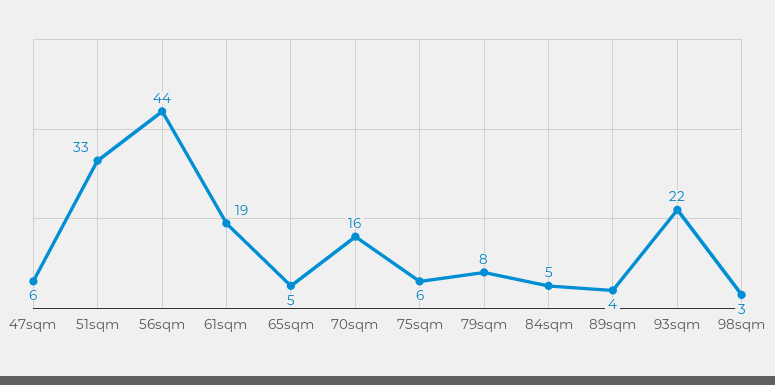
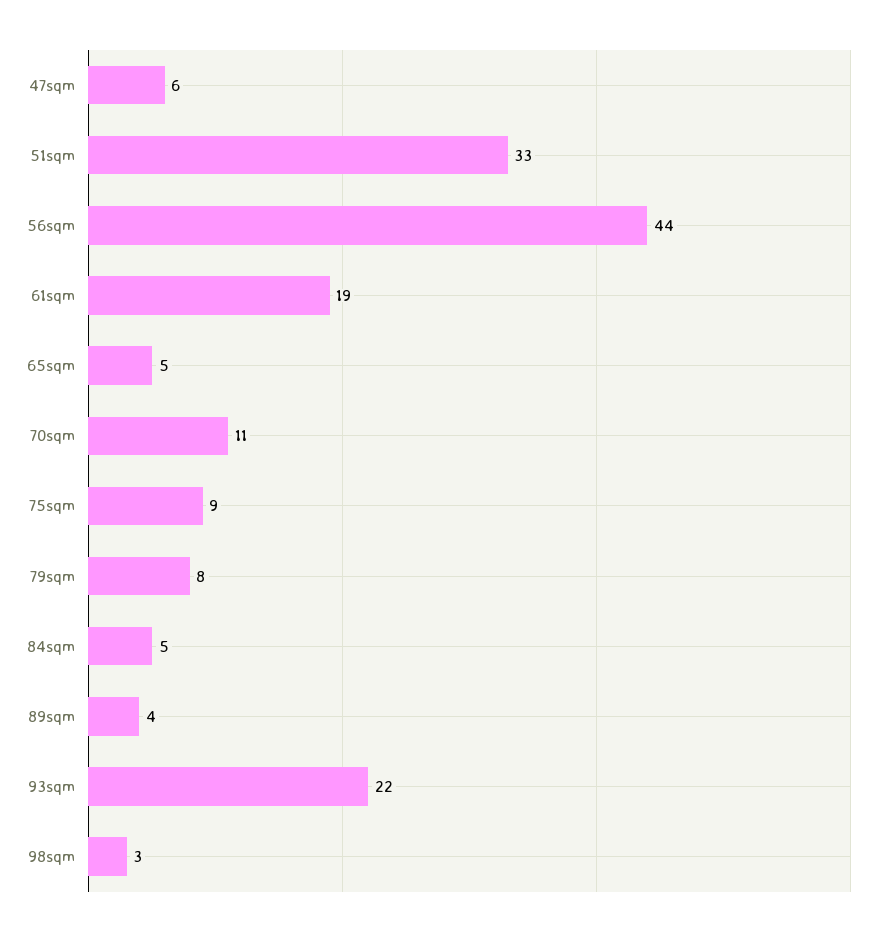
70sqm: 16 -> 11
75sqm: 6 -> 9

